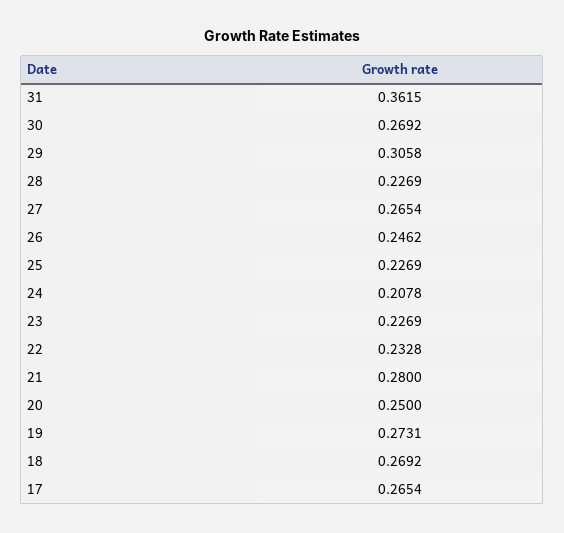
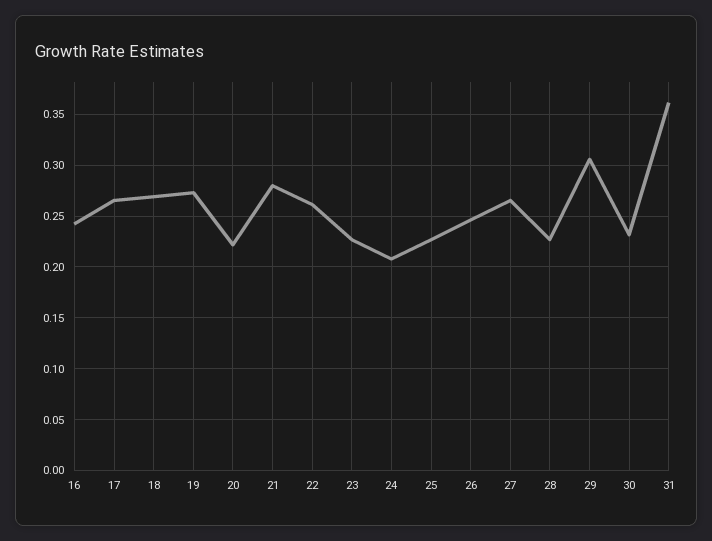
30: 0.2692 -> 0.23
22: 0.2328 -> 0.26
20: 0.25 -> 0.22
16: none -> 0.24

